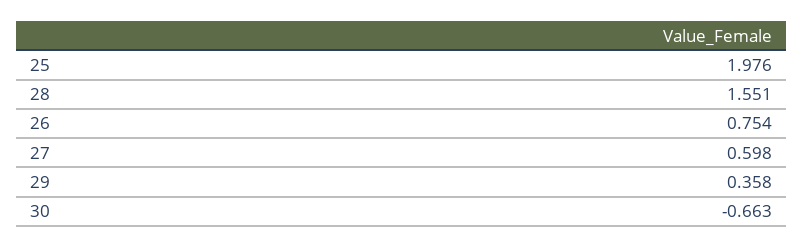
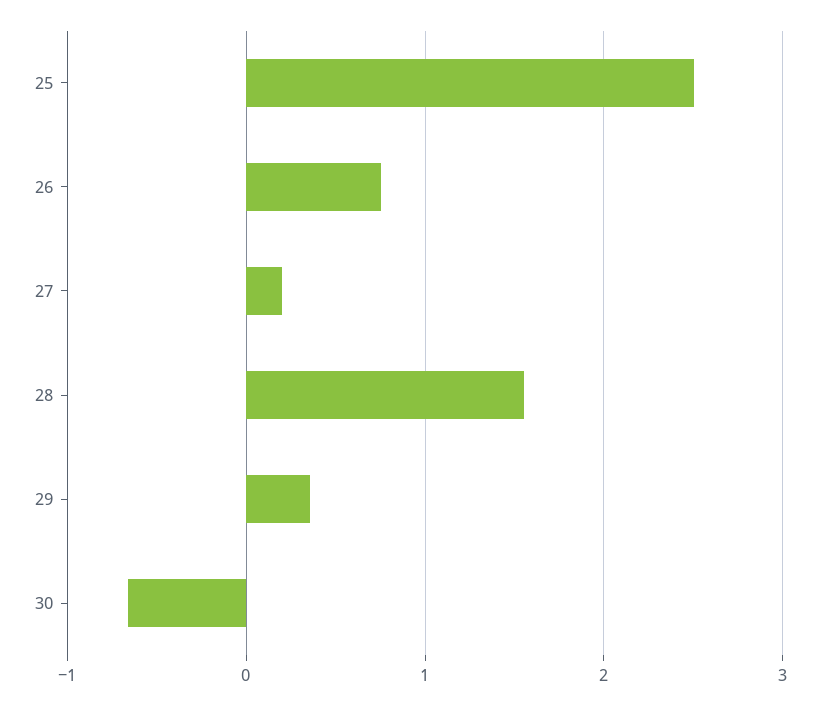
25: 1.976 -> 2.5
27: 0.598 -> 0.2

